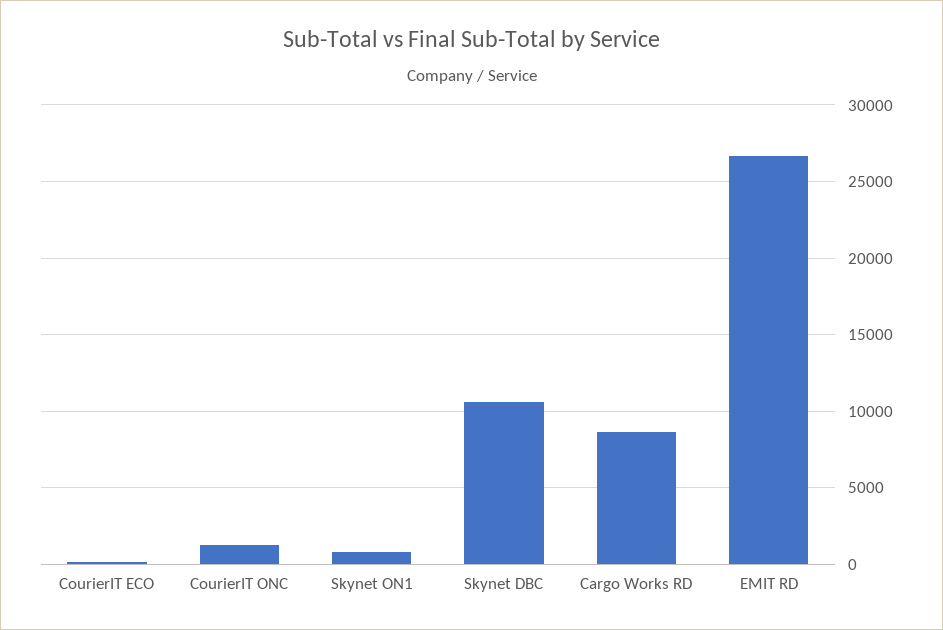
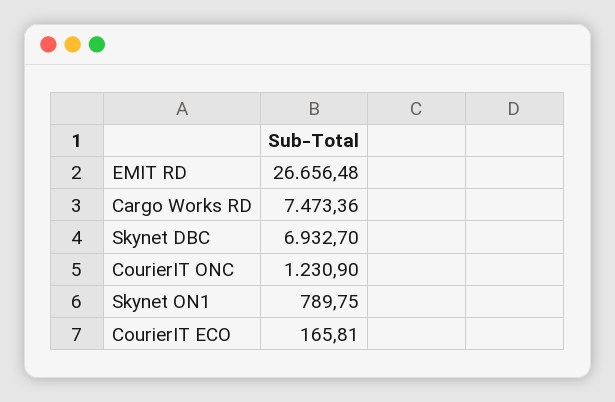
Skynet DBC: 10500 -> 6932.7
Cargo Works RD: 8500 -> 7473.36

